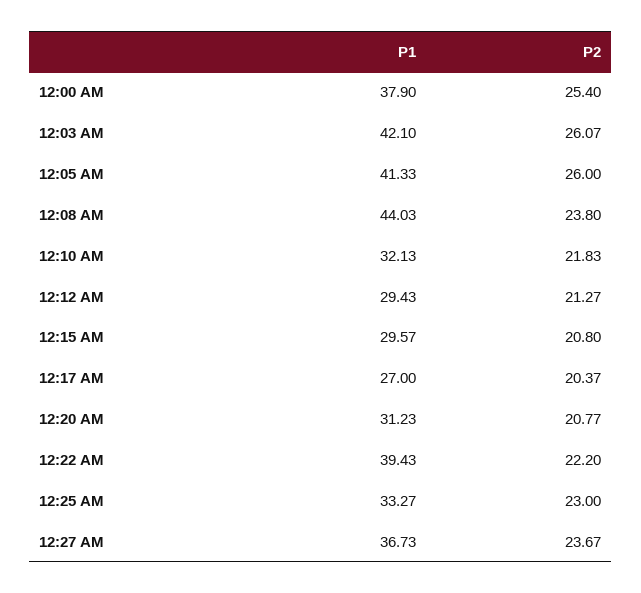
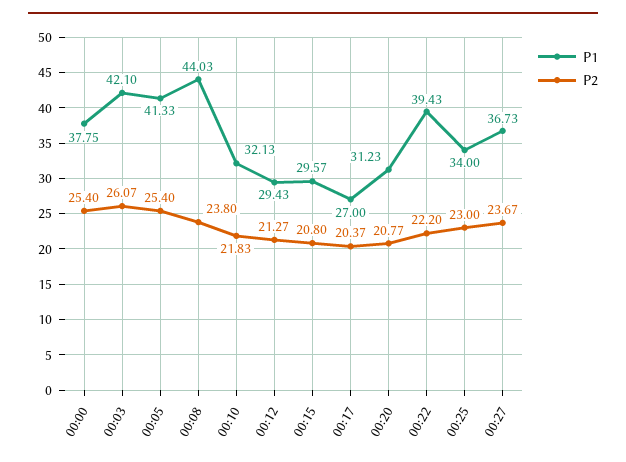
P1, 12:00 AM: 37.9 -> 37.75
P2, 12:05 AM: 26 -> 25.4
P1, 12:25 AM: 33.27 -> 34

